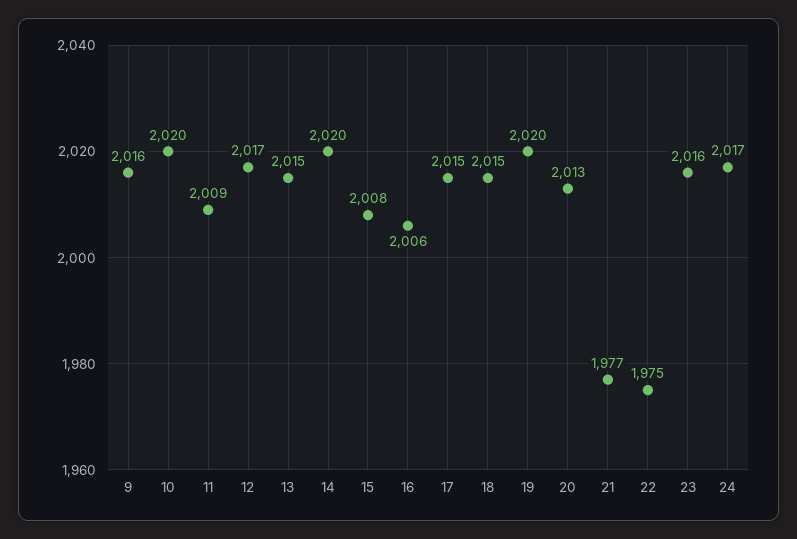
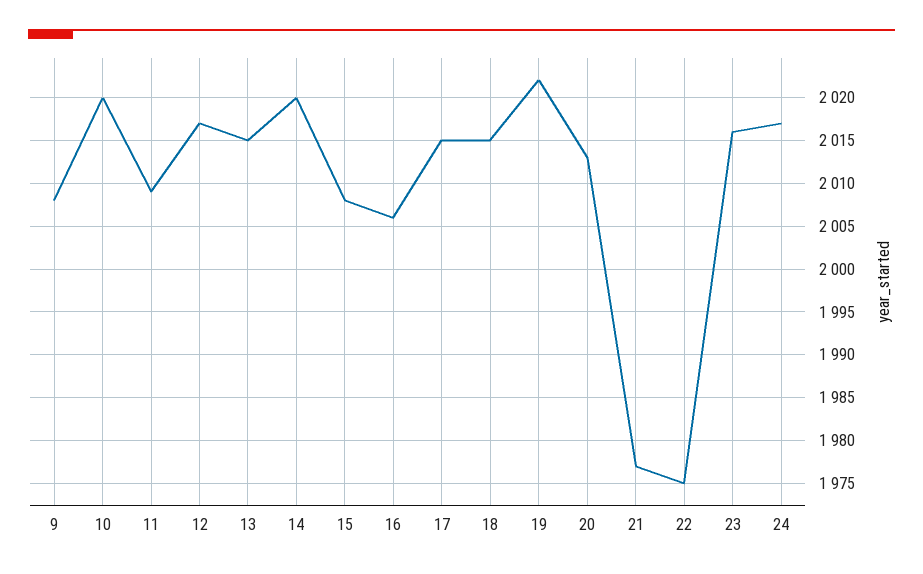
9: 2016 -> 2008
19: 2020 -> 2022

